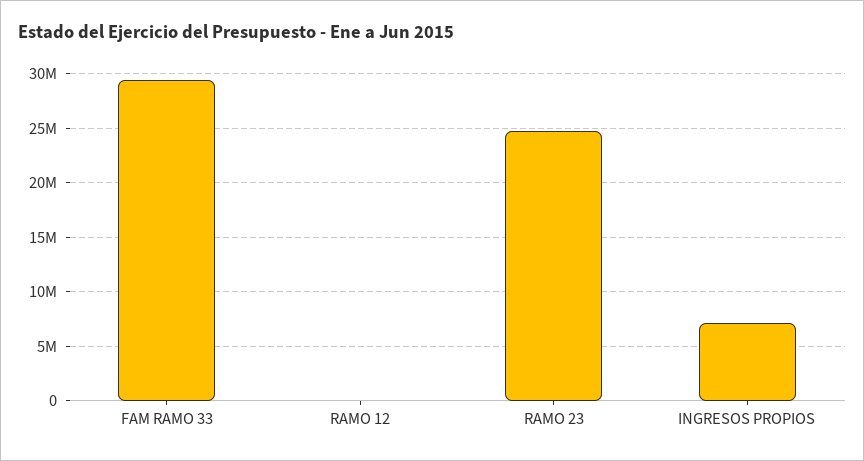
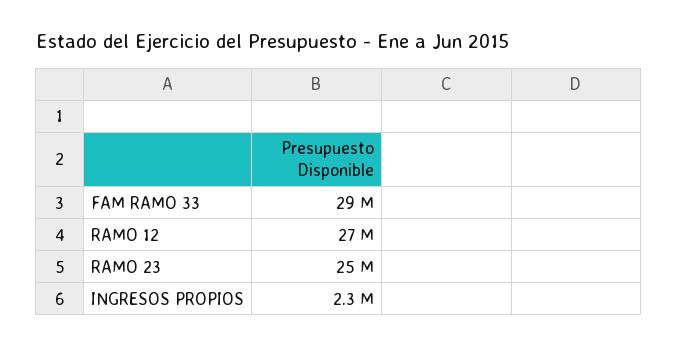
RAMO 12: 0 -> 27000000
INGRESOS PROPIOS: 7000000 -> 2300000

